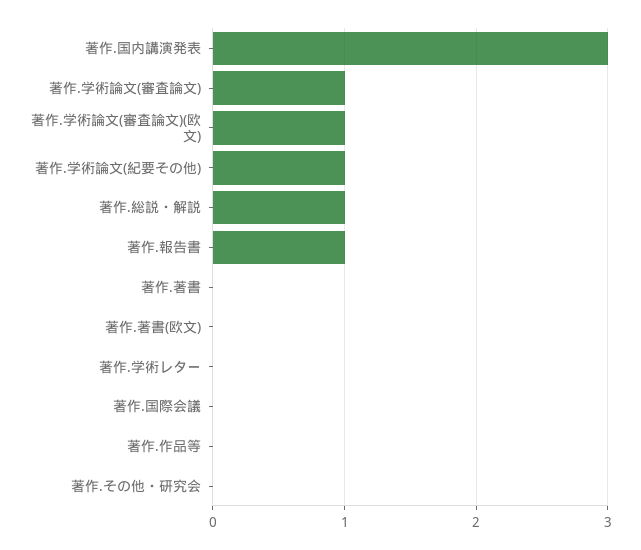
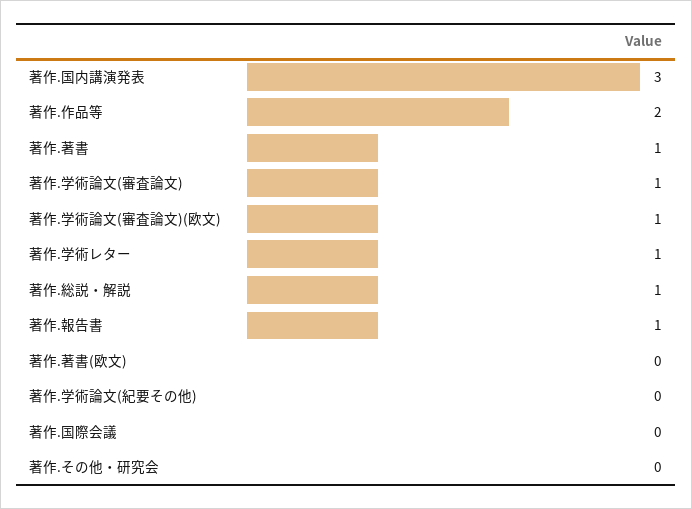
著作.学術論文(紀要その他): 1 -> 0
著作.著書: 0 -> 1
著作.学術レター: 0 -> 1
著作.作品等: 0 -> 2

